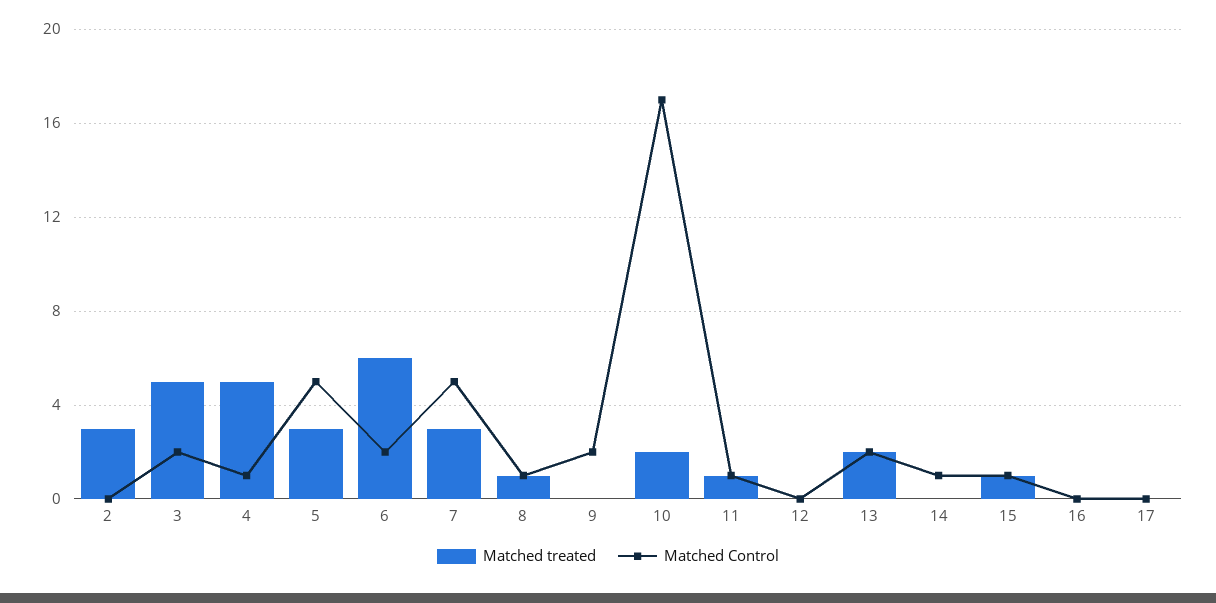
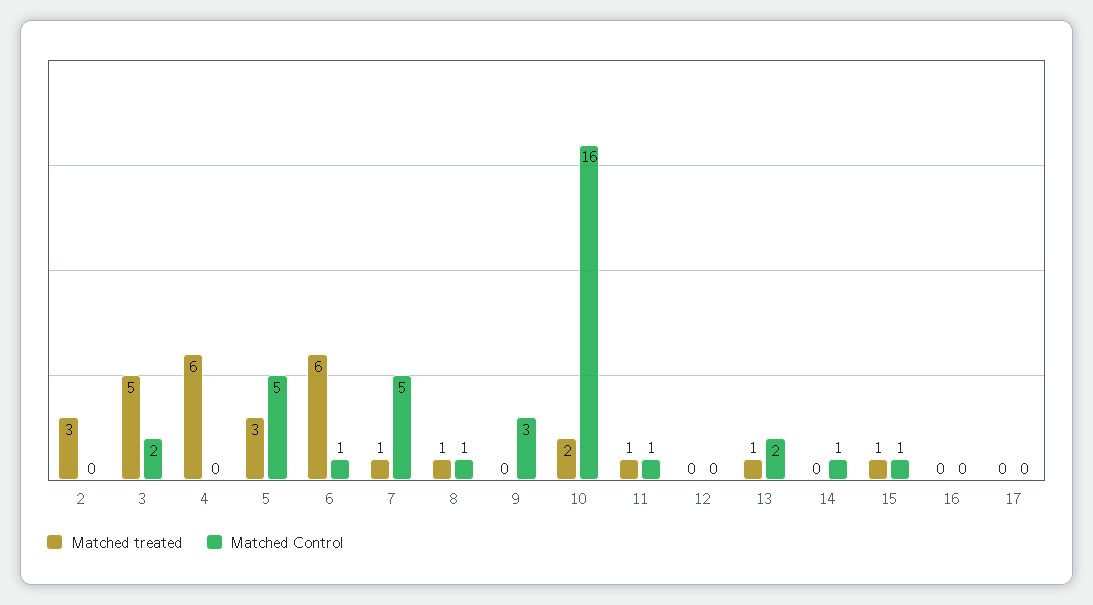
Matched treated, 4: 5 -> 6
Matched Control, 4: 1 -> 0
Matched Control, 6: 2 -> 1
Matched treated, 7: 3 -> 1
Matched Control, 9: 2 -> 3
Matched Control, 10: 17 -> 16
Matched treated, 13: 2 -> 1

